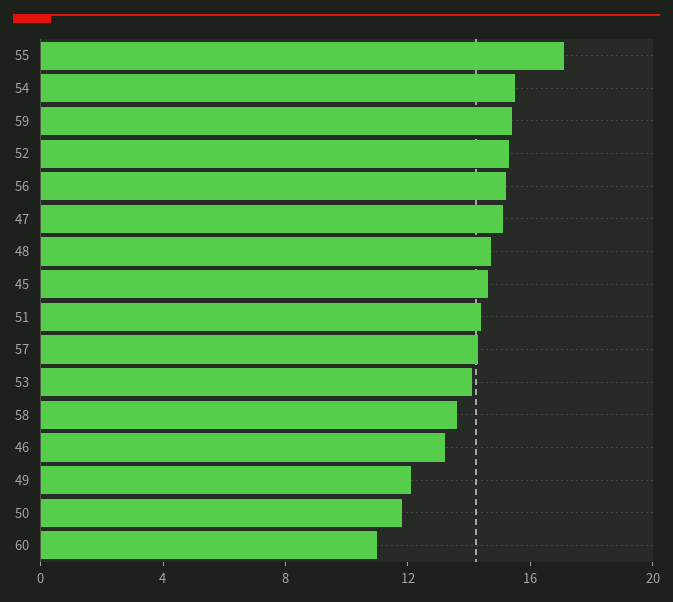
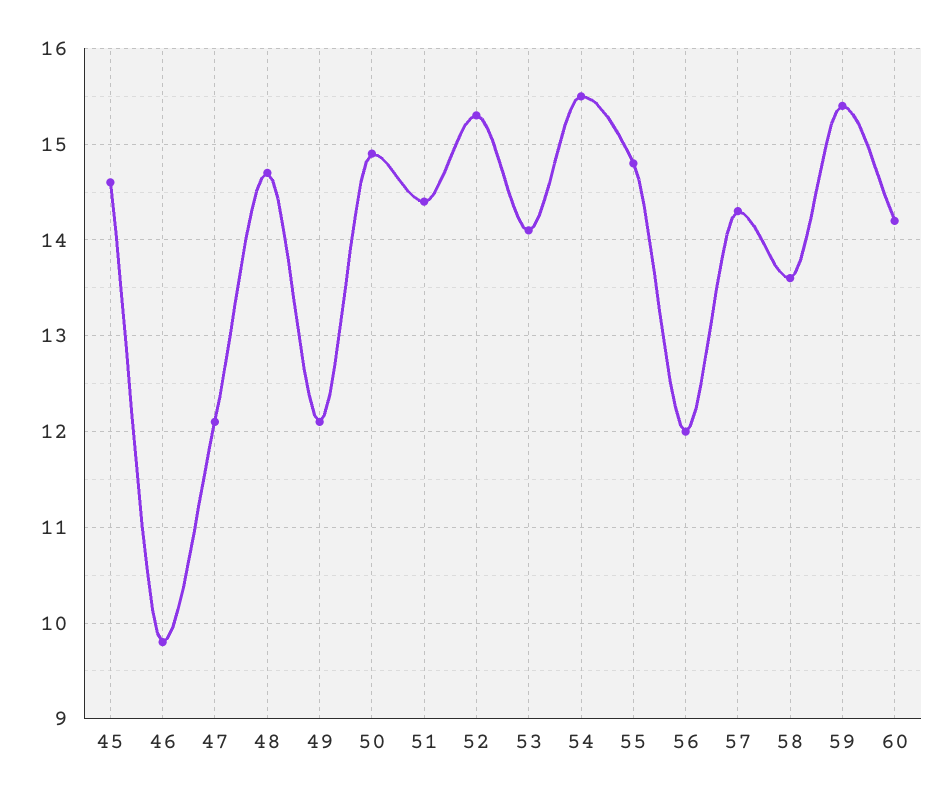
55: 17 -> 14.8
56: 15 -> 12
47: 15 -> 12.1
46: 13 -> 9.8
50: 12 -> 14.9
60: 11 -> 14.2

